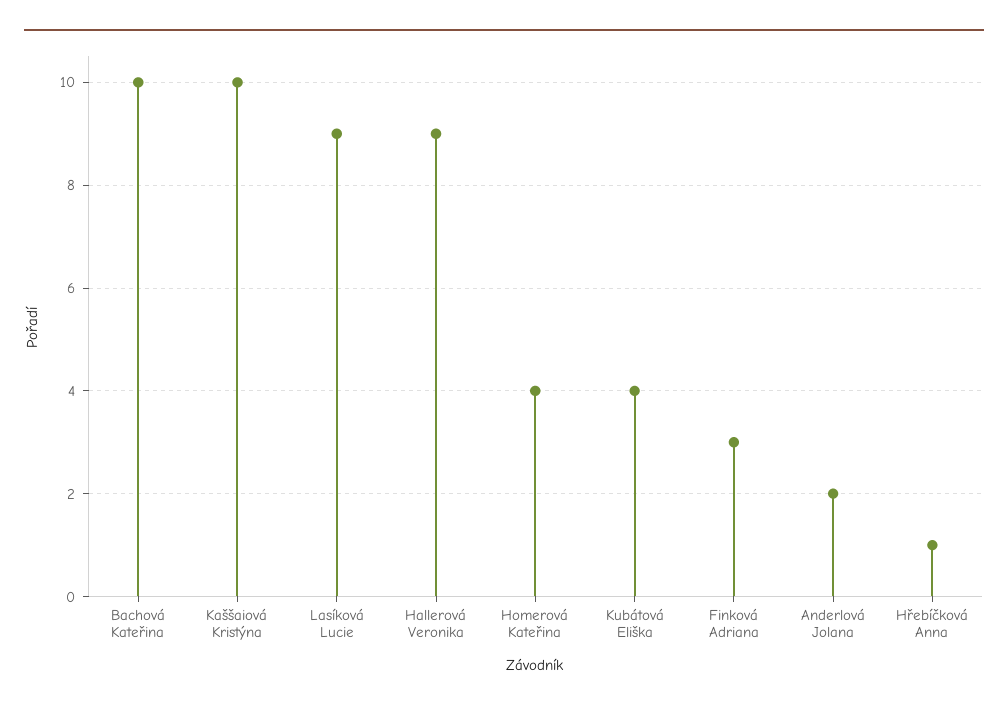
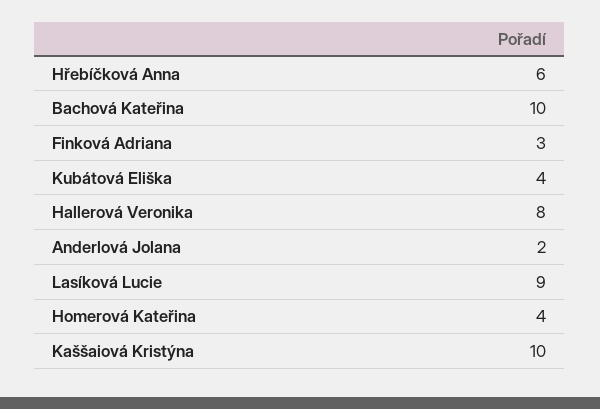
Hallerová Veronika: 9 -> 8
Hřebíčková Anna: 1 -> 6

